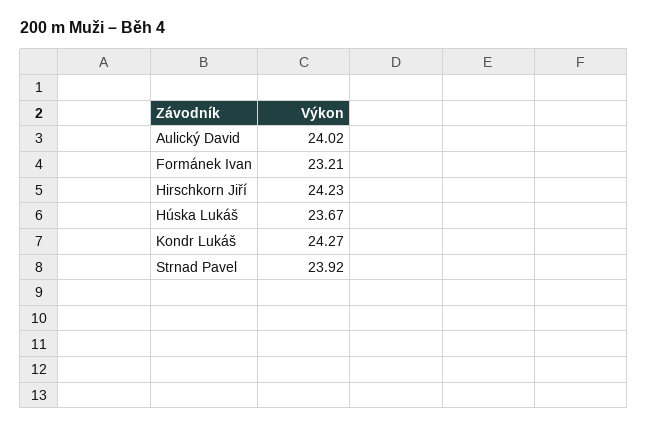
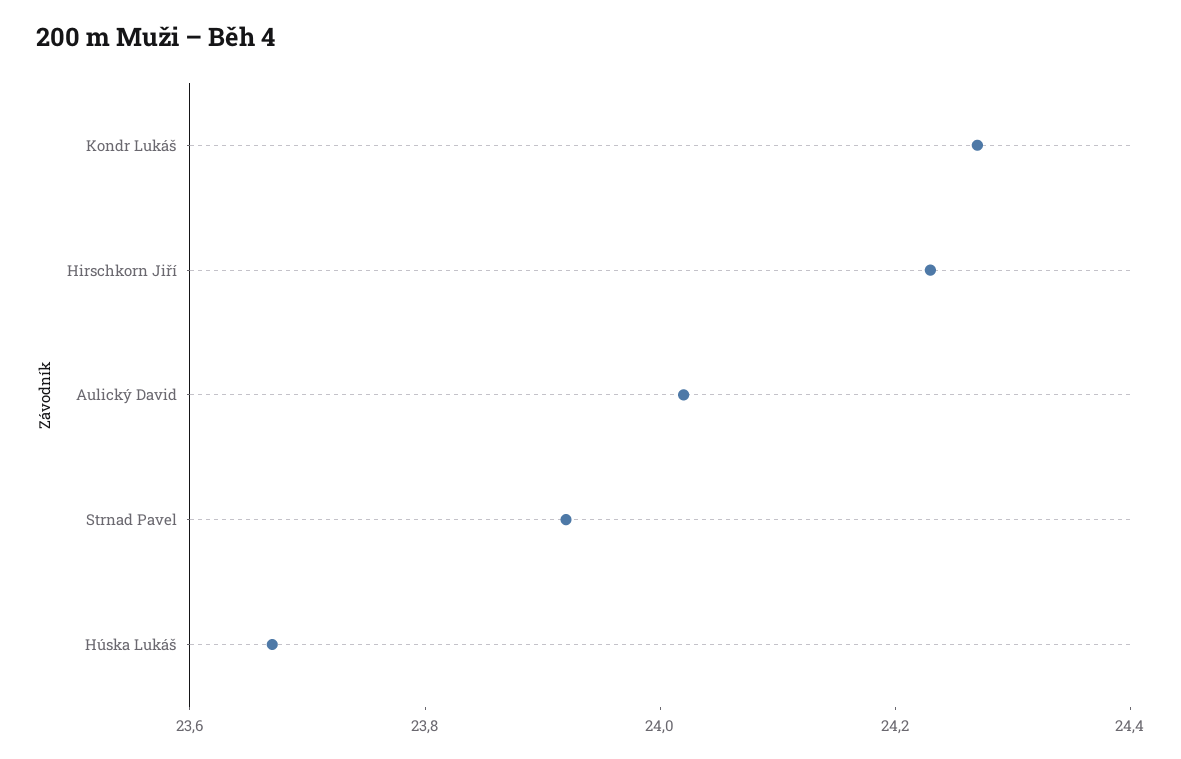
Formánek Ivan: 23.21 -> none

